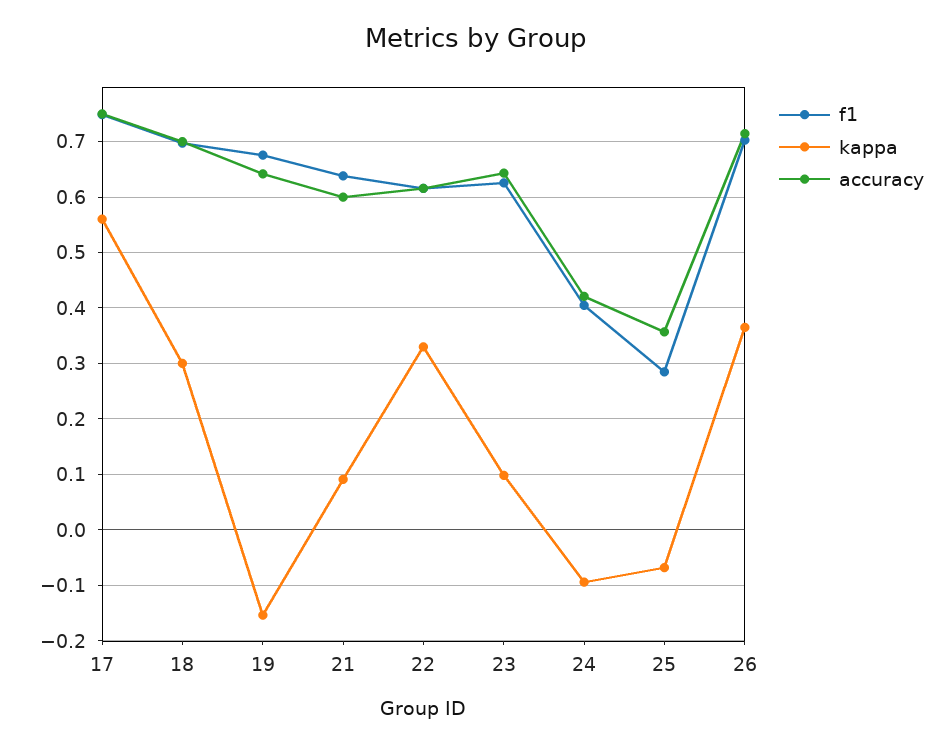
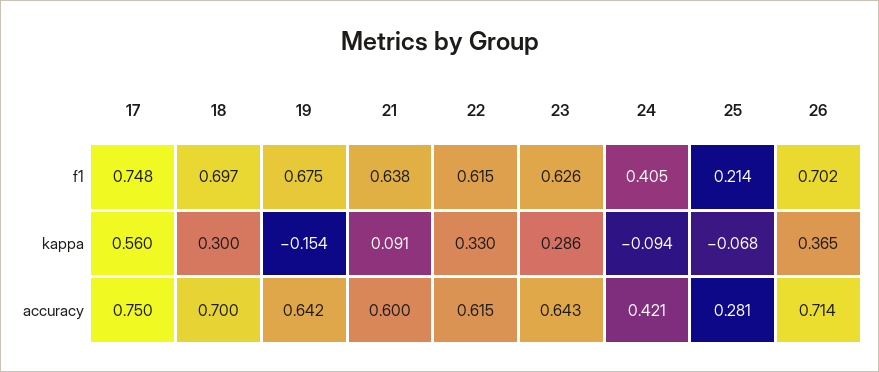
kappa, 23: 0.1 -> 0.286
f1, 25: 0.28 -> 0.214
accuracy, 25: 0.36 -> 0.281

